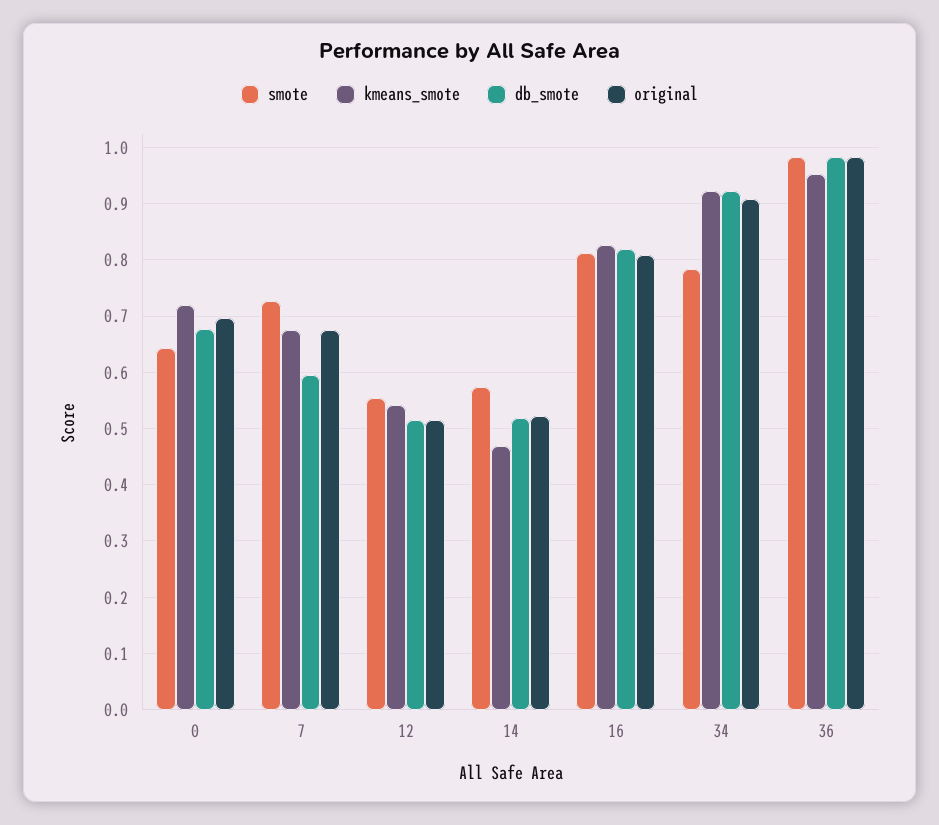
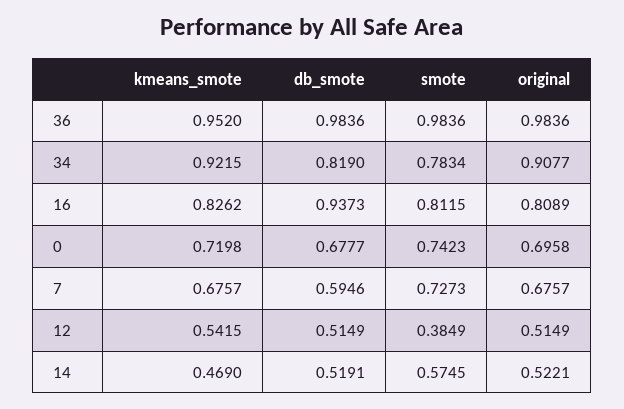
smote, 0: 0.64 -> 0.7423
smote, 12: 0.56 -> 0.3849
db_smote, 16: 0.82 -> 0.9373
db_smote, 34: 0.92 -> 0.819

